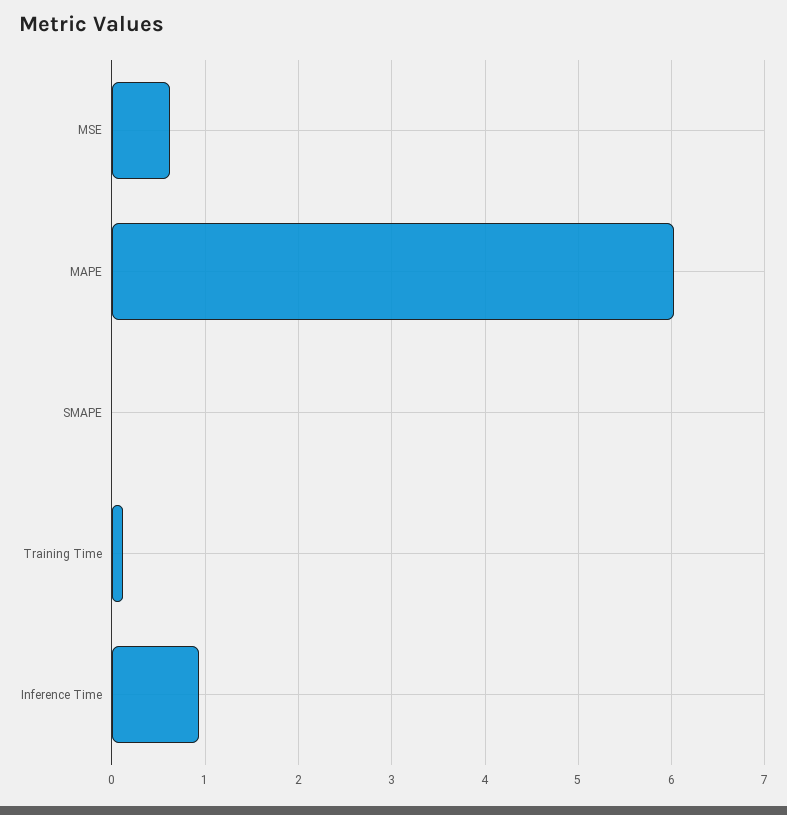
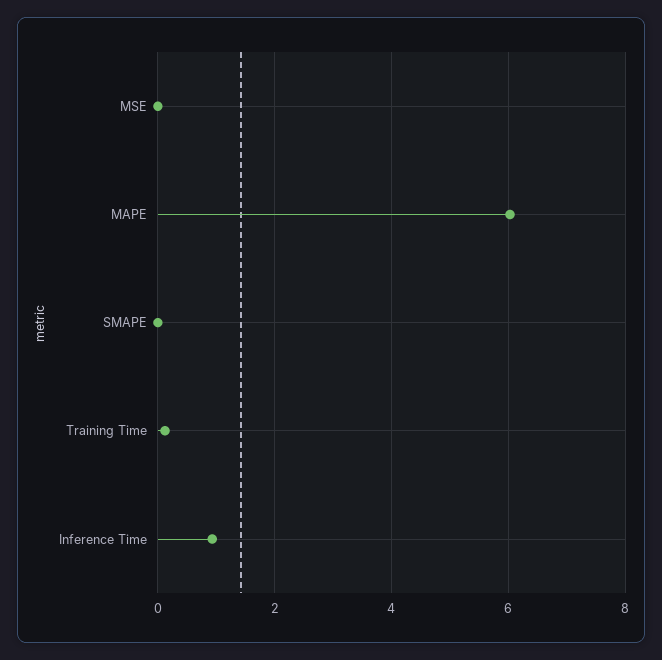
MSE: 0.6 -> 0

